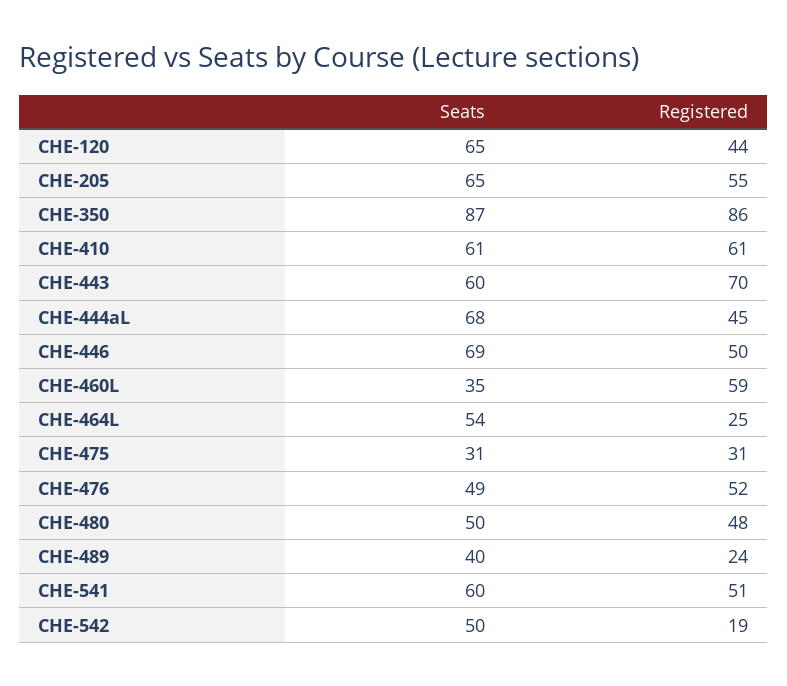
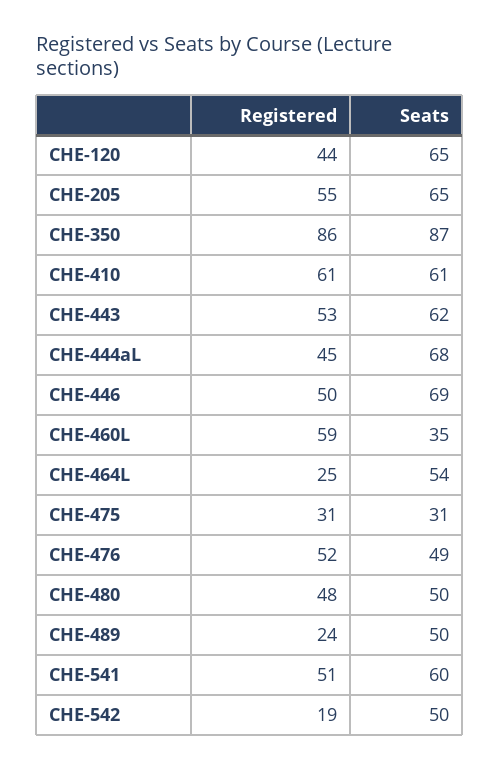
Seats, CHE-443: 60 -> 62
Registered, CHE-443: 70 -> 53
Seats, CHE-489: 40 -> 50

